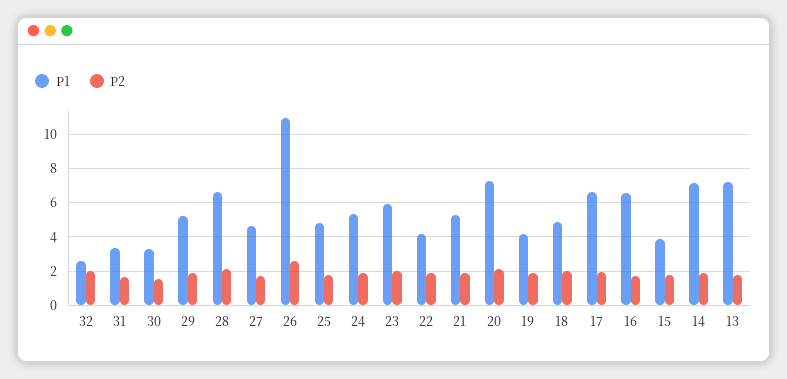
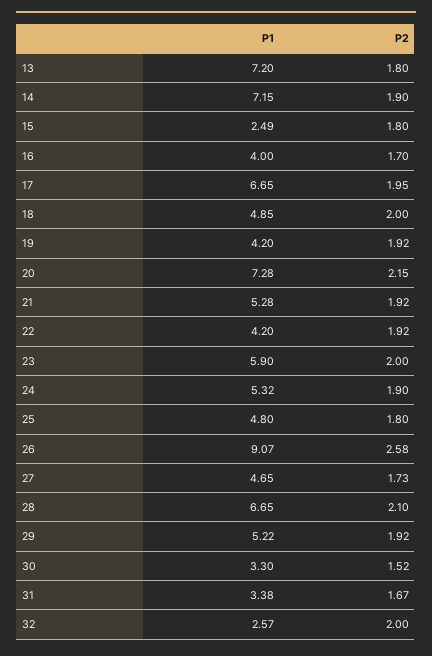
P1, 26: 11 -> 9.07
P1, 16: 6.5 -> 4
P1, 15: 4 -> 2.49

